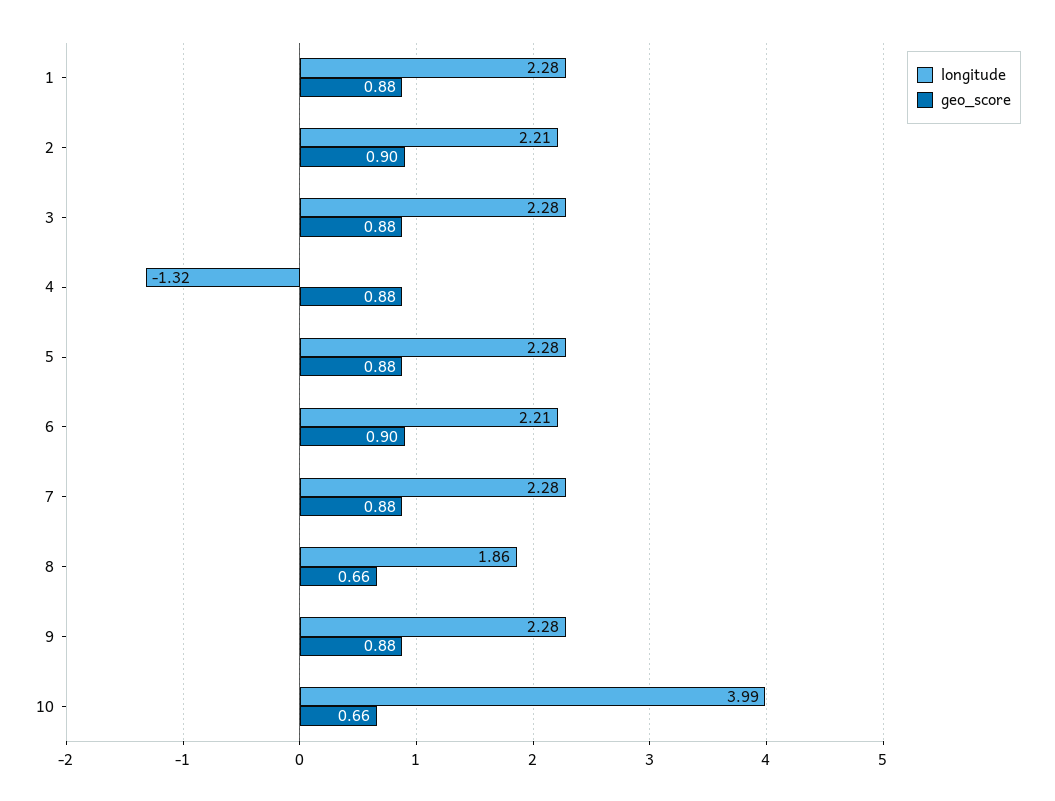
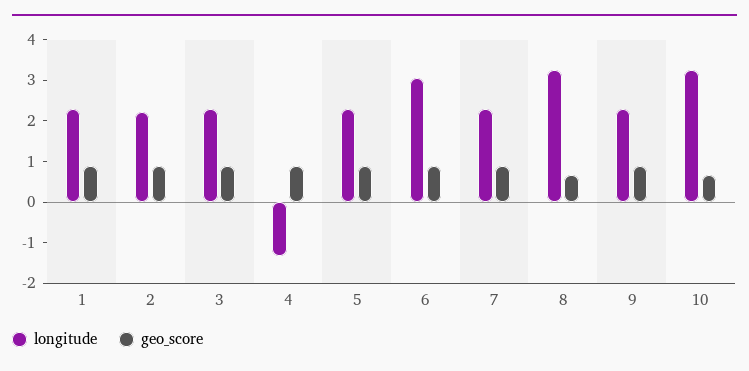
longitude, 6: 2.21 -> 3
longitude, 8: 1.86 -> 3.2
longitude, 10: 3.99 -> 3.2

